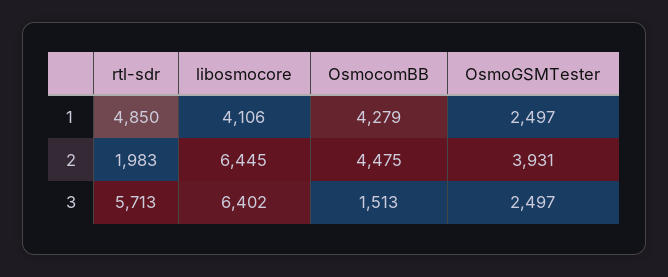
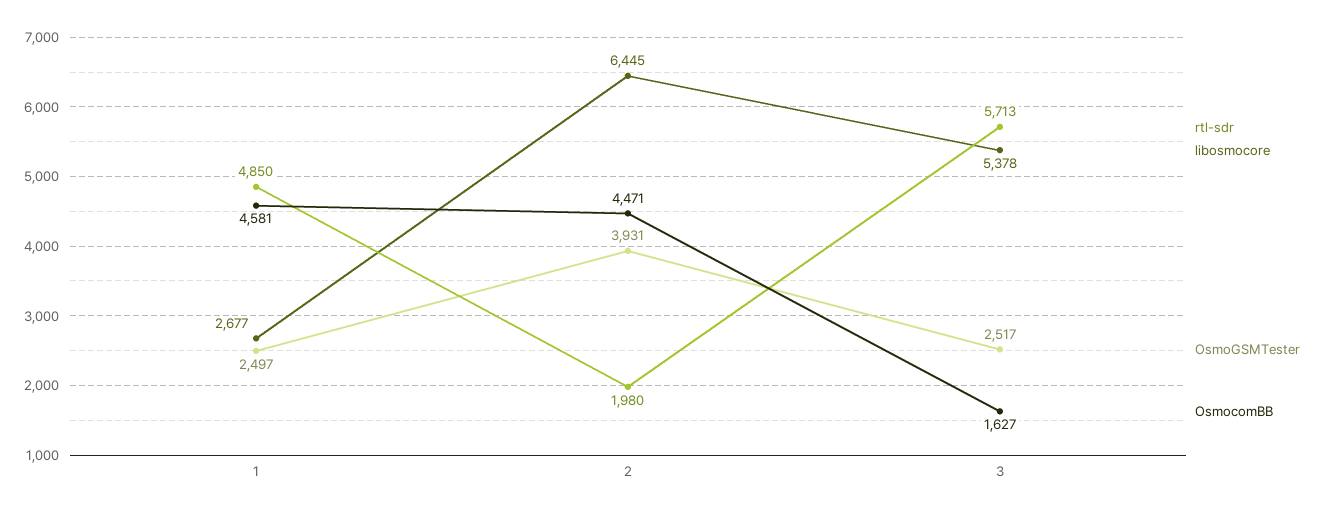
libosmocore, 1: 4106 -> 2677
OsmocomBB, 1: 4279 -> 4581
rtl-sdr, 2: 1983 -> 1980
OsmocomBB, 2: 4475 -> 4471
libosmocore, 3: 6402 -> 5378
OsmocomBB, 3: 1513 -> 1627
OsmoGSMTester, 3: 2497 -> 2517

